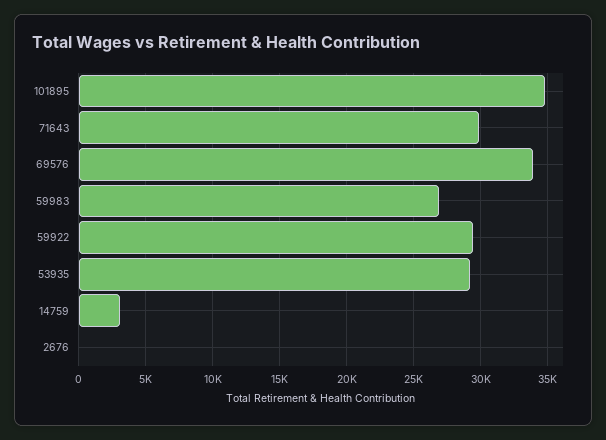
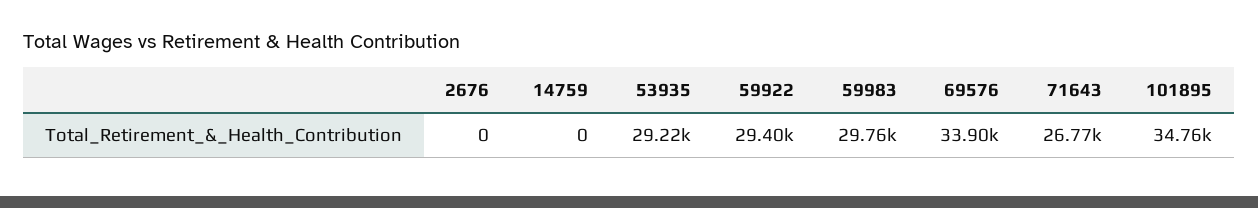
71643: 30000 -> 26770
59983: 27000 -> 29760
14759: 3000 -> 0

